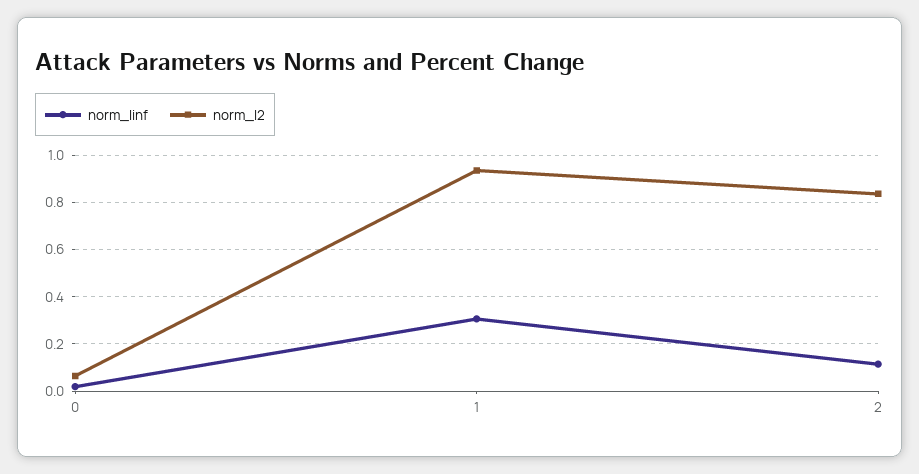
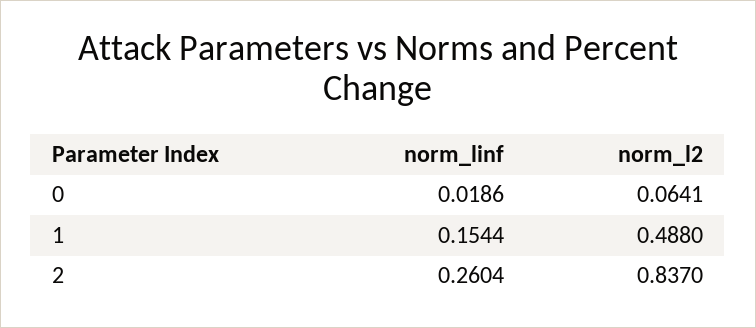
norm_linf, 1: 0.3 -> 0.1544
norm_l2, 1: 0.95 -> 0.488
norm_linf, 2: 0.1 -> 0.2604

